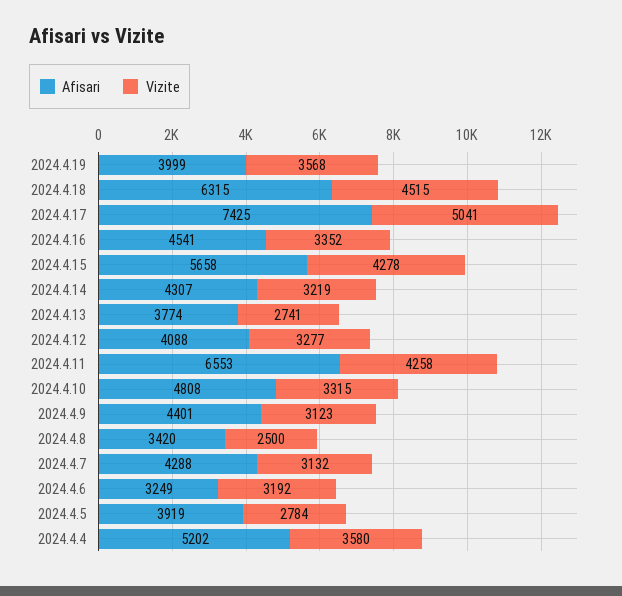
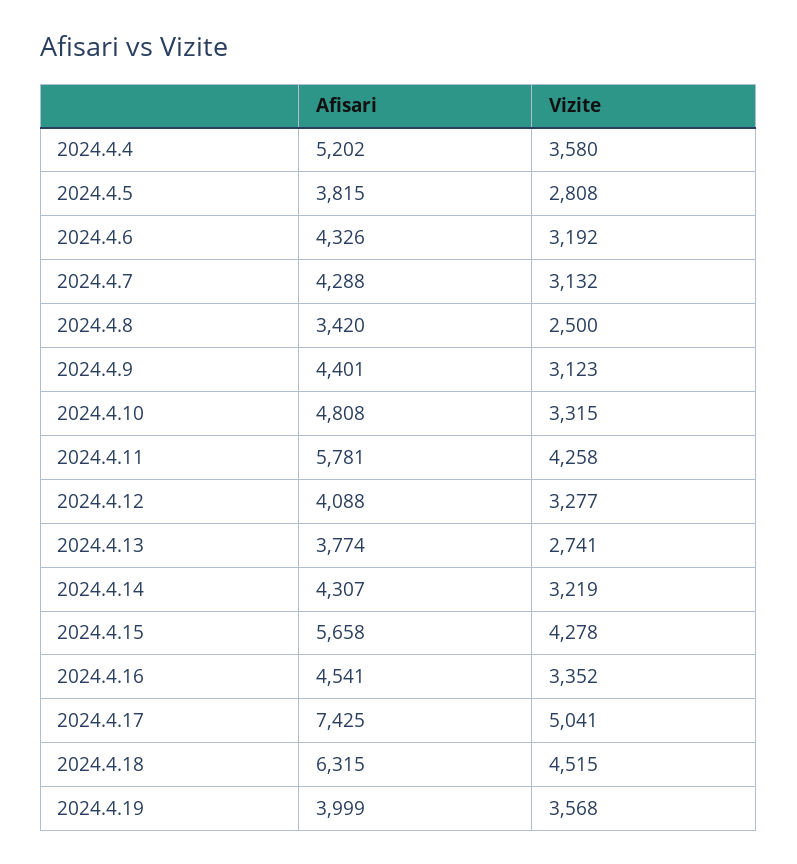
Afisari, 2024.4.11: 6553 -> 5781
Afisari, 2024.4.6: 3249 -> 4326
Afisari, 2024.4.5: 3919 -> 3815
Vizite, 2024.4.5: 2784 -> 2808

